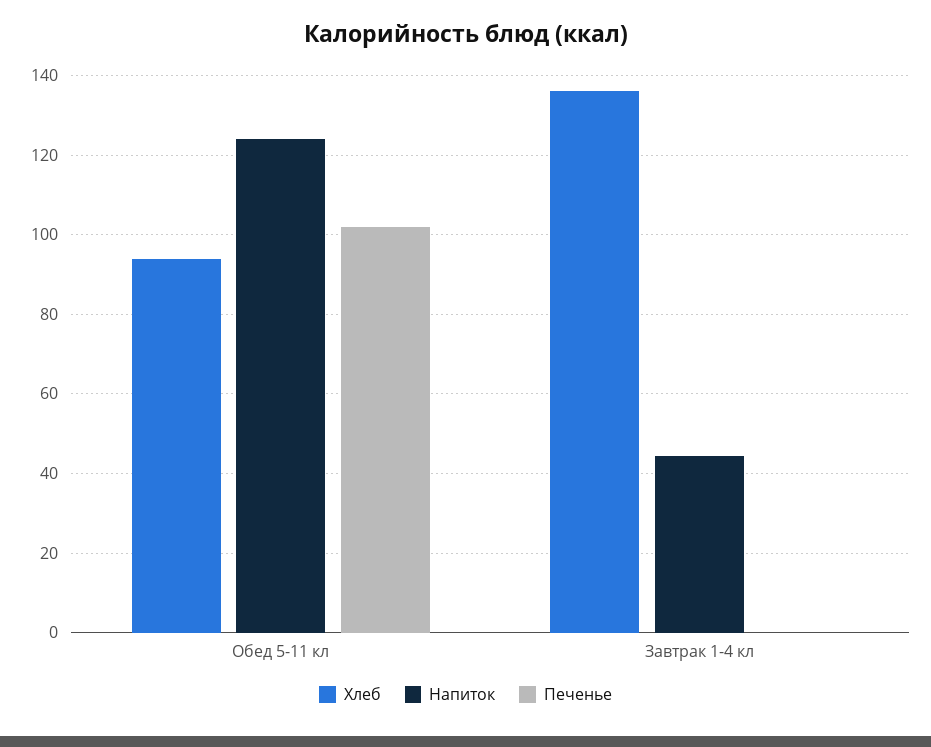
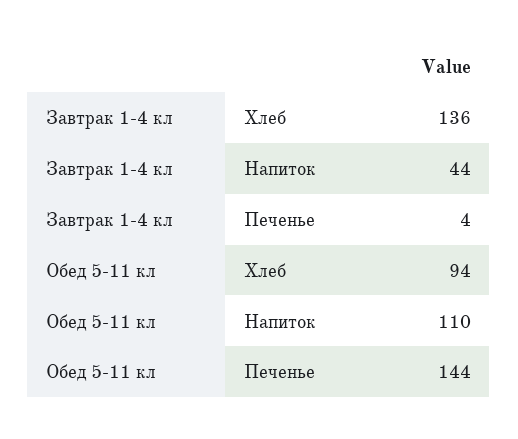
Напиток, Обед 5-11 кл: 124 -> 110
Печенье, Обед 5-11 кл: 102 -> 144
Печенье, Завтрак 1-4 кл: 0 -> 4

